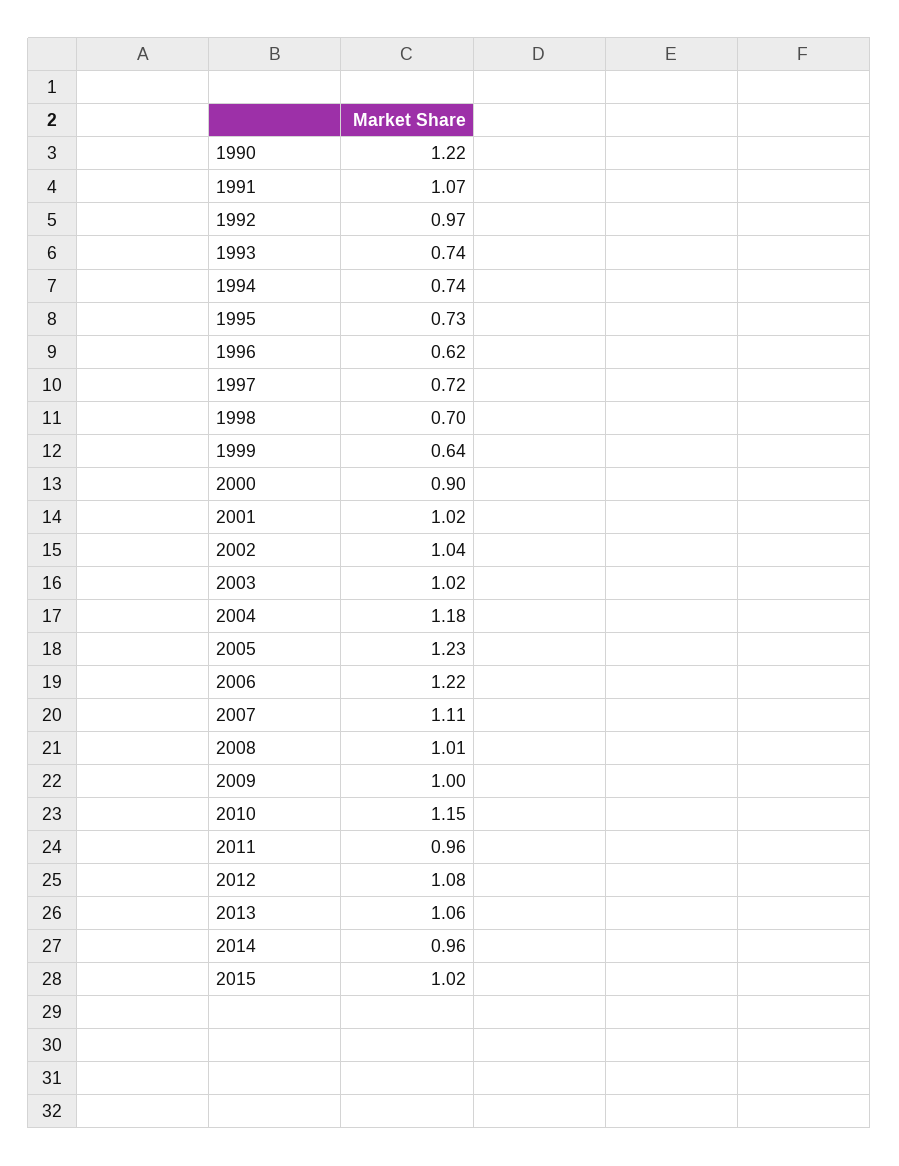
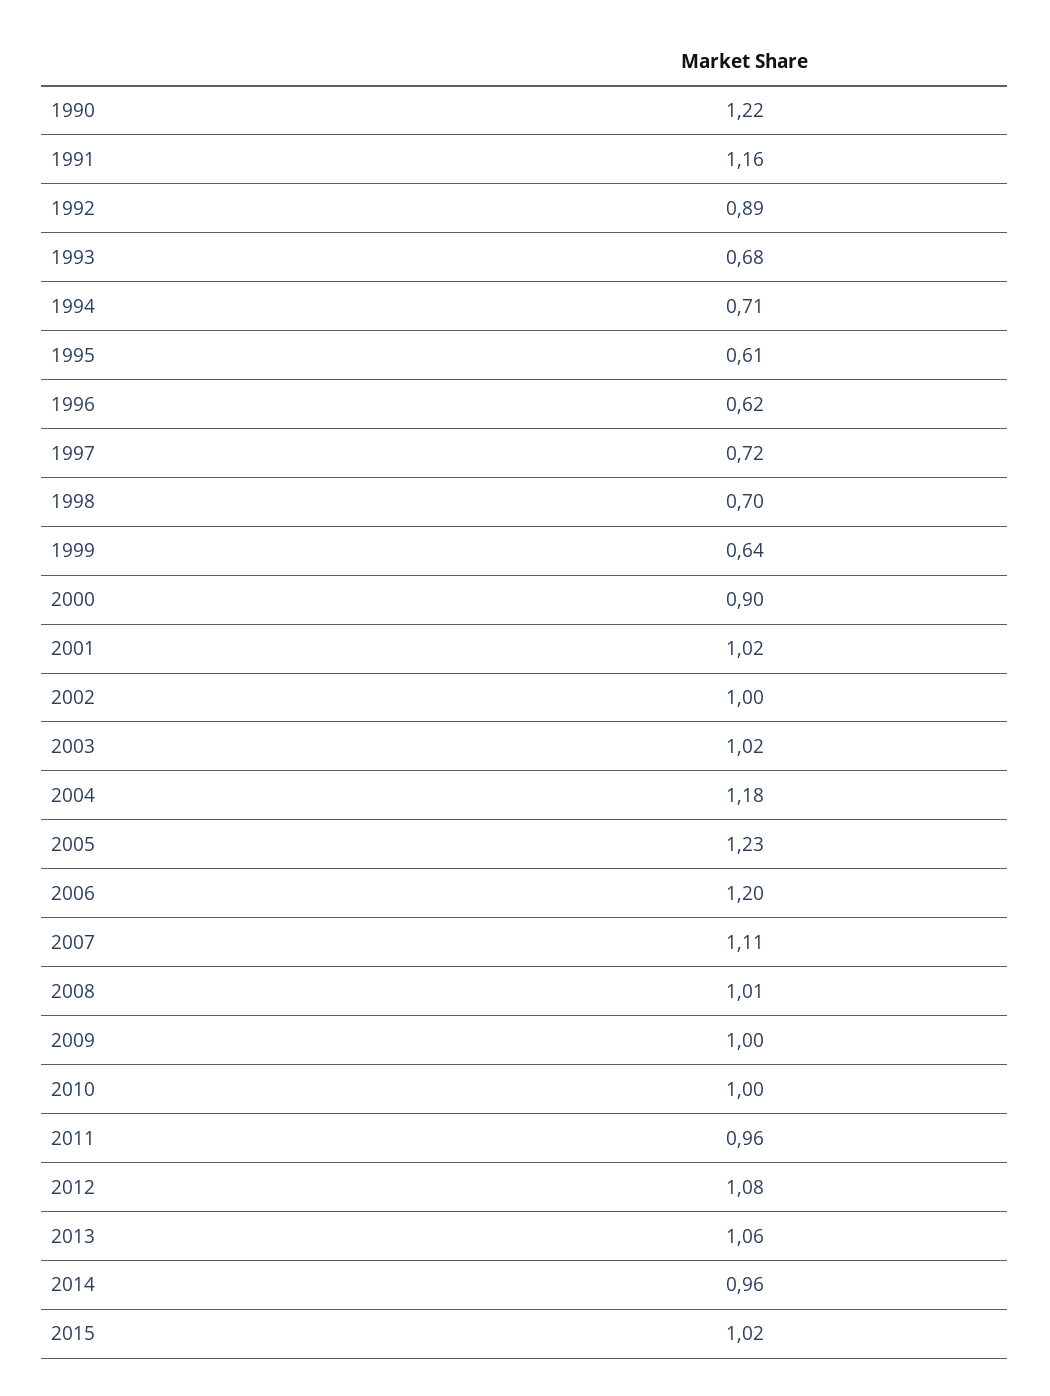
1991: 1.07 -> 1.16
1992: 0.97 -> 0.89
1993: 0.74 -> 0.68
1994: 0.74 -> 0.71
1995: 0.73 -> 0.61
2002: 1.04 -> 1
2006: 1.22 -> 1.2
2010: 1.15 -> 1

